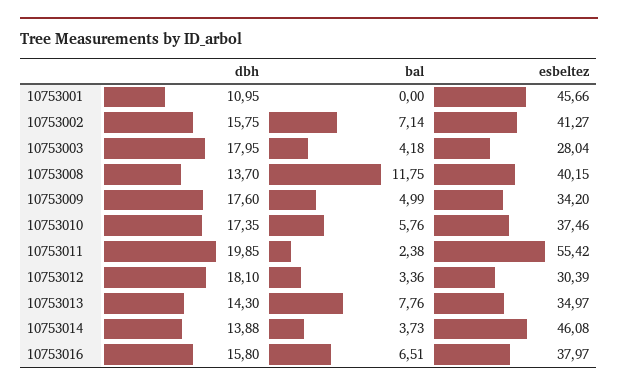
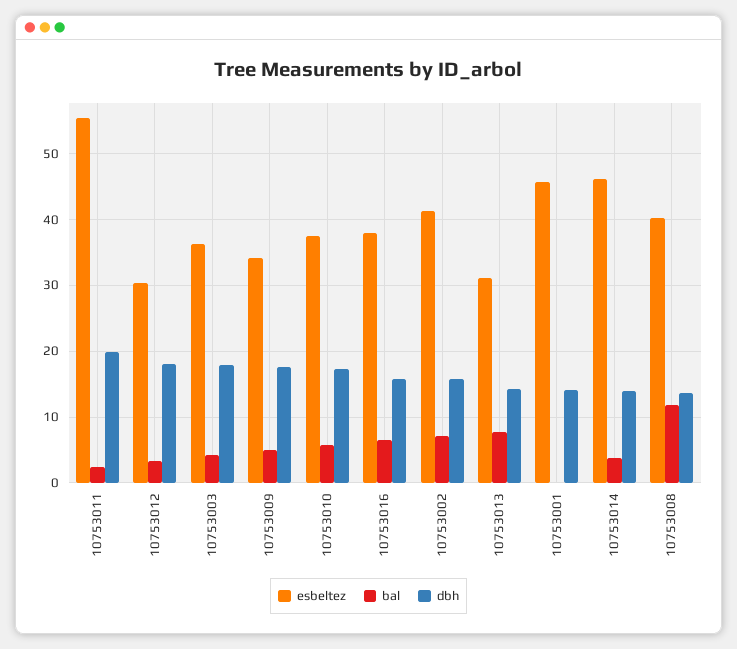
dbh, 10753001: 10.95 -> 14
esbeltez, 10753003: 28.04 -> 36
esbeltez, 10753013: 34.97 -> 31

